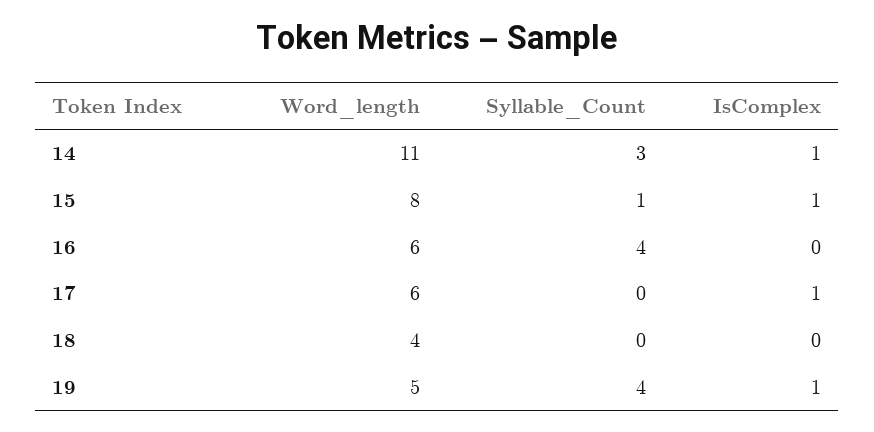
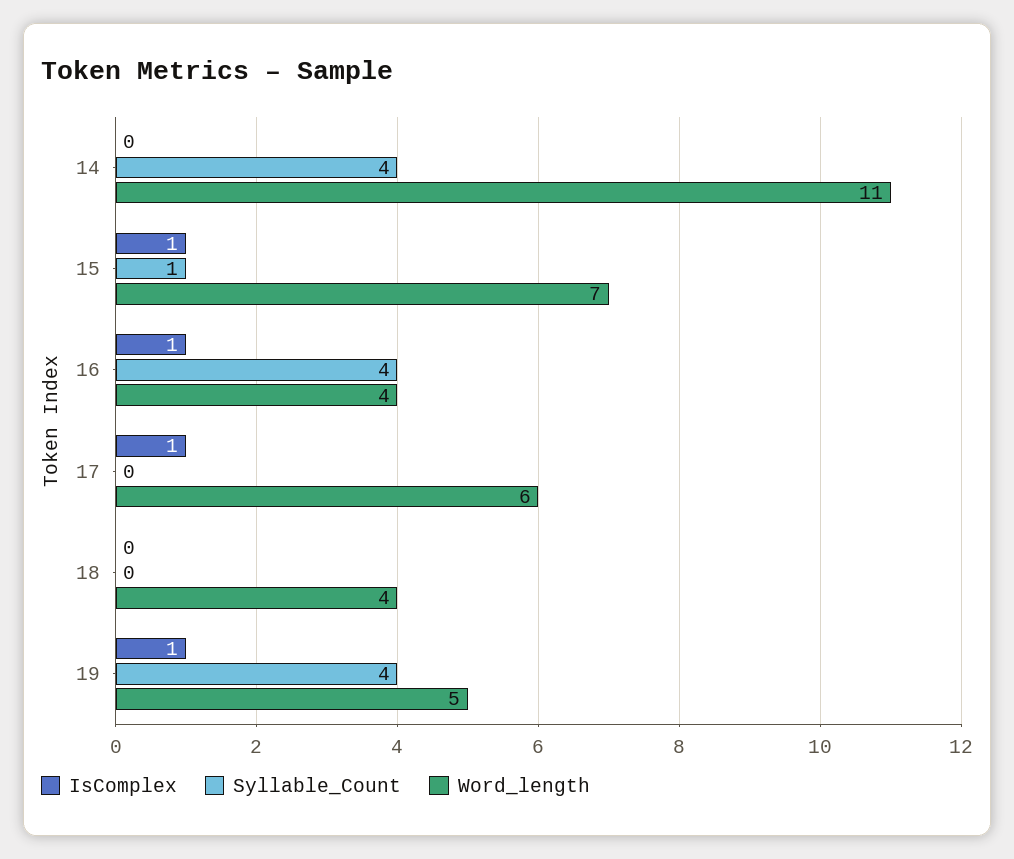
Syllable_Count, 14: 3 -> 4
IsComplex, 14: 1 -> 0
Word_length, 15: 8 -> 7
Word_length, 16: 6 -> 4
IsComplex, 16: 0 -> 1

